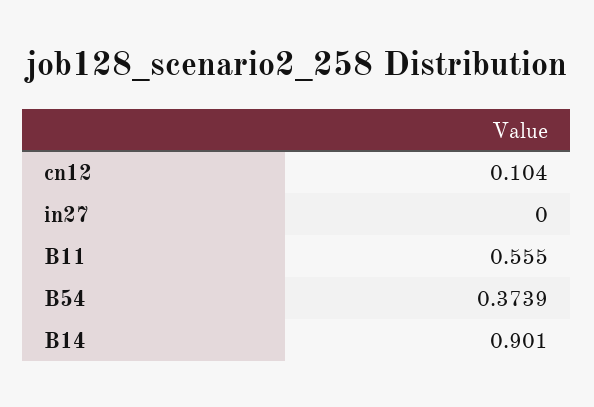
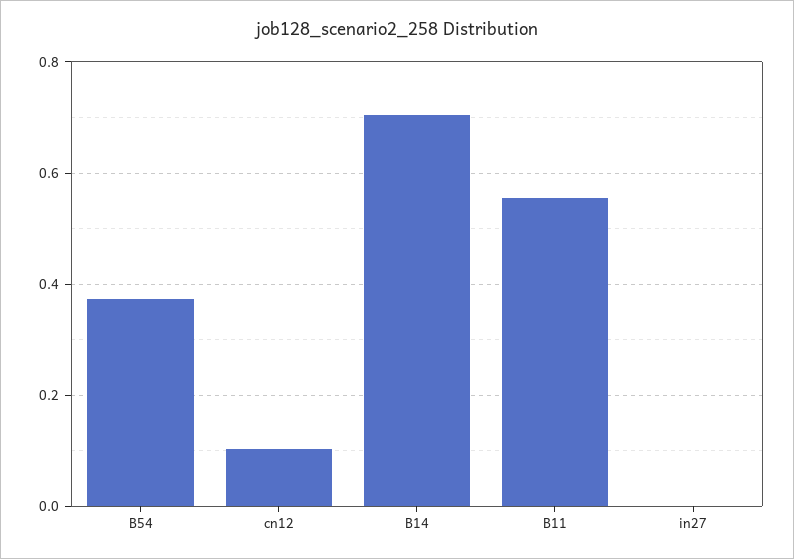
B14: 0.901 -> 0.7

